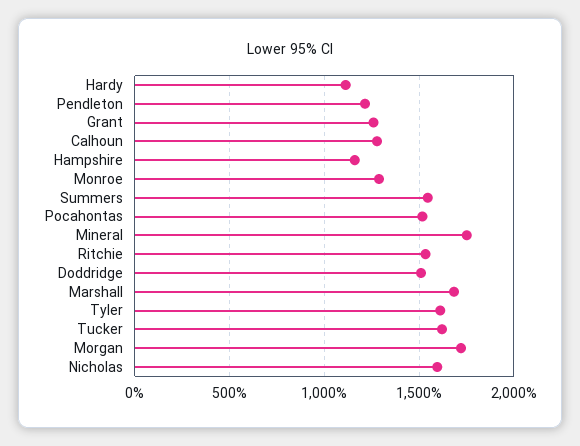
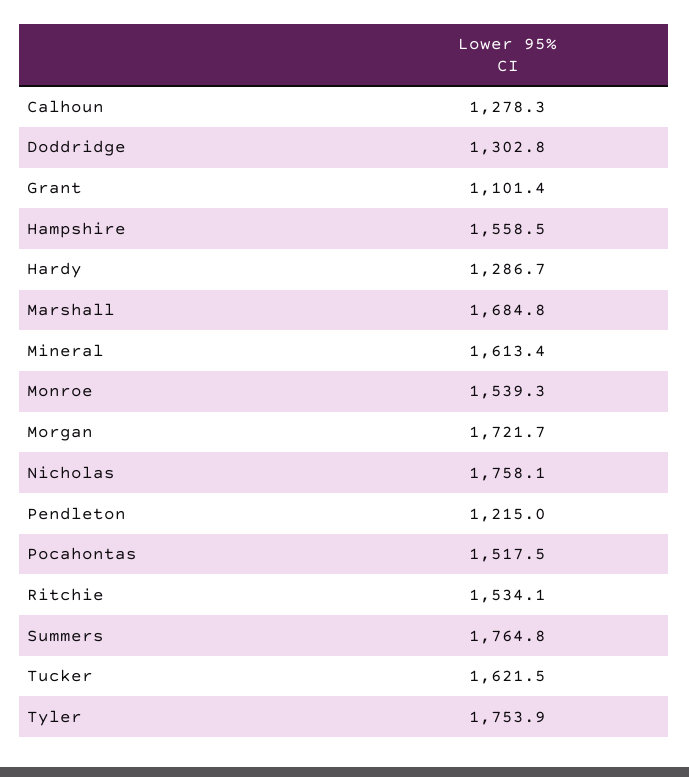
Hardy: 1100 -> 1286.7
Grant: 1250 -> 1101.4
Hampshire: 1150 -> 1558.5
Monroe: 1300 -> 1539.3
Summers: 1550 -> 1764.8
Mineral: 1750 -> 1613.4
Doddridge: 1500 -> 1302.8
Tyler: 1600 -> 1753.9
Nicholas: 1600 -> 1758.1

